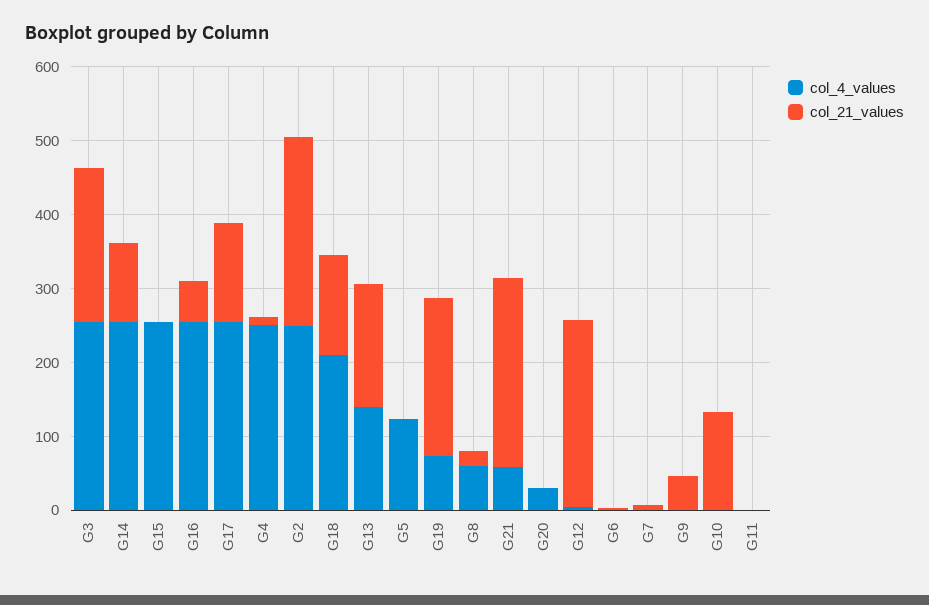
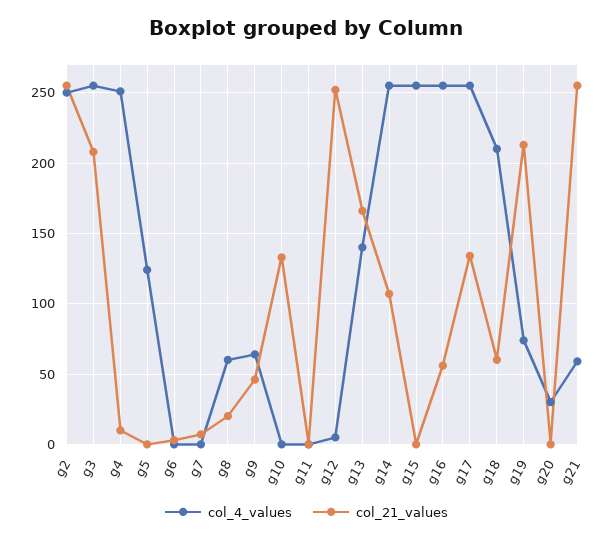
col_21_values, G18: 140 -> 60
col_4_values, G9: 0 -> 65

